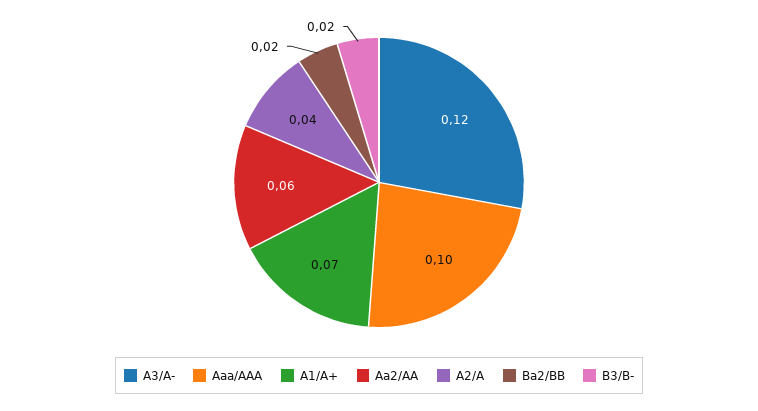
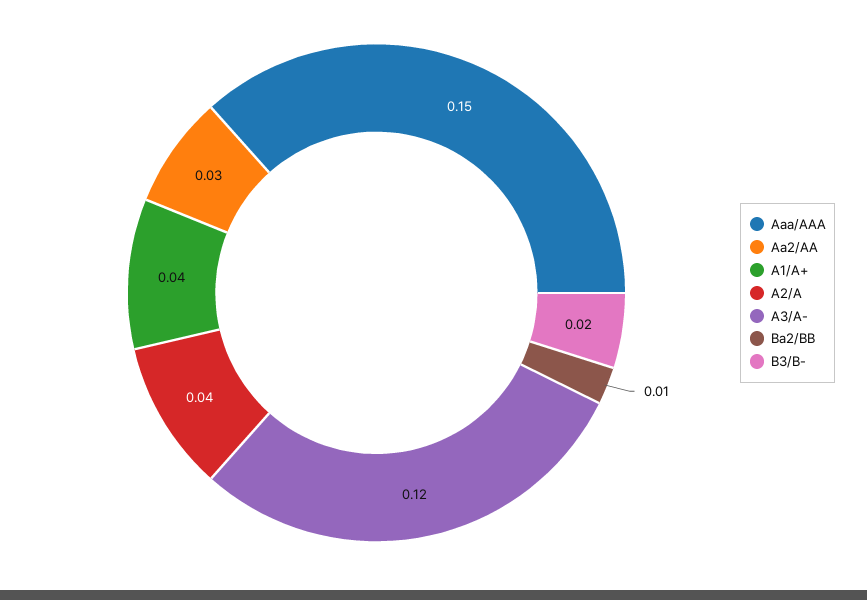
Aaa/AAA: 0.1 -> 0.15
A1/A+: 0.07 -> 0.04
Aa2/AA: 0.06 -> 0.03
Ba2/BB: 0.02 -> 0.01

